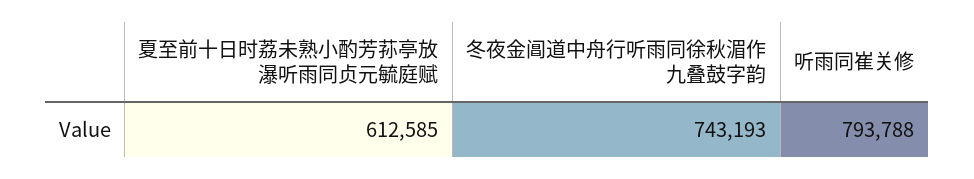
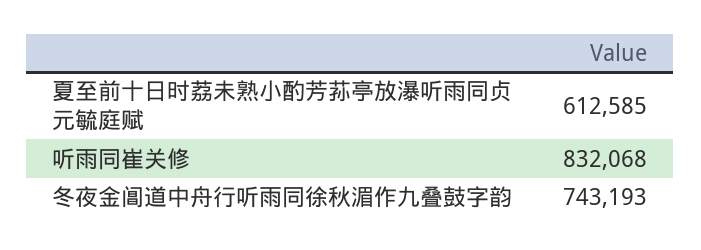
听雨同崔关修: 793788 -> 832068

